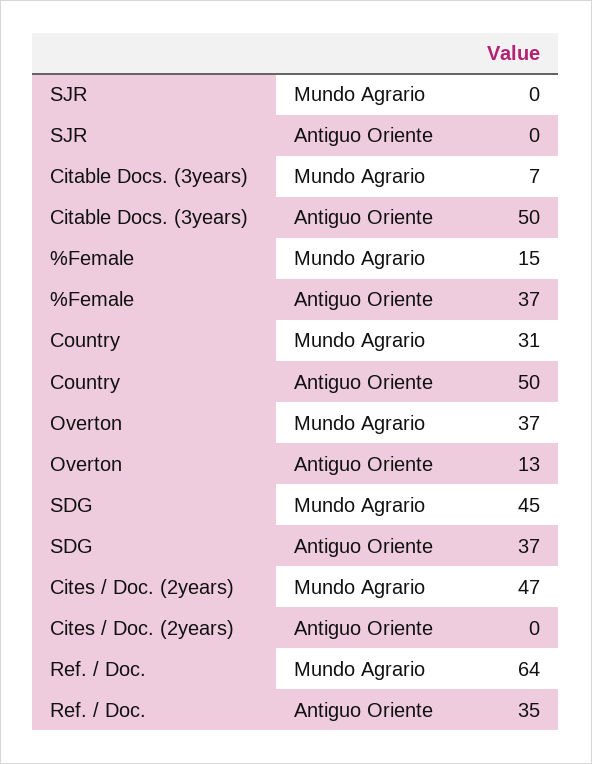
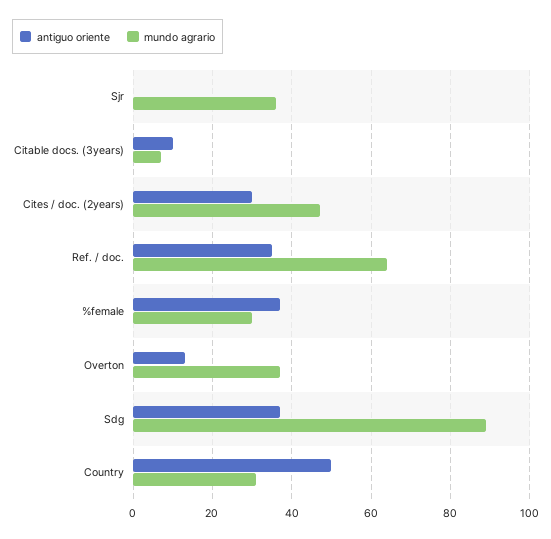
Mundo Agrario, SJR: 0 -> 35
Antiguo Oriente, Citable Docs. (3years): 50 -> 10
Mundo Agrario, %Female: 15 -> 30
Mundo Agrario, SDG: 45 -> 90
Antiguo Oriente, Cites / Doc. (2years): 0 -> 30

